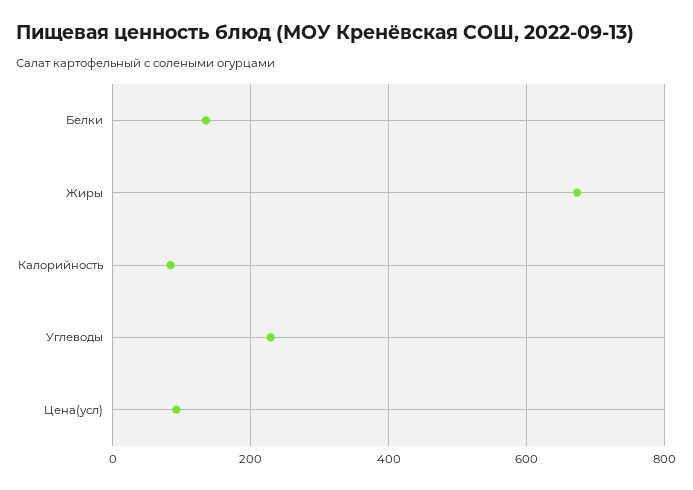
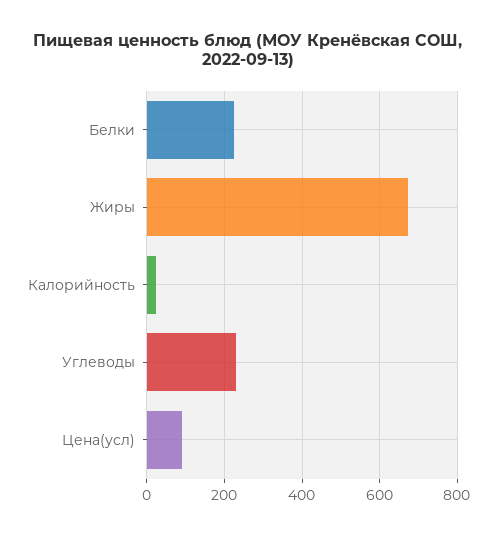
Белки: 140 -> 220
Калорийность: 80 -> 20

